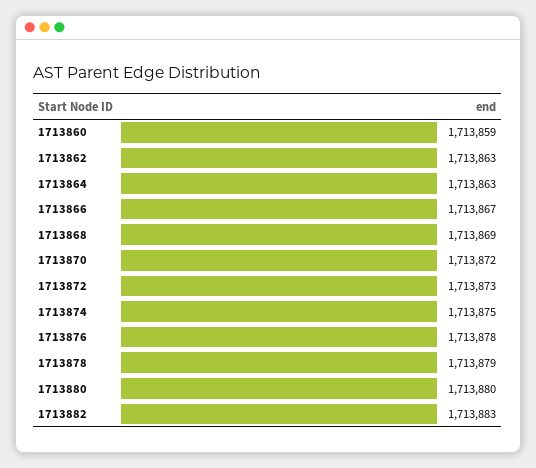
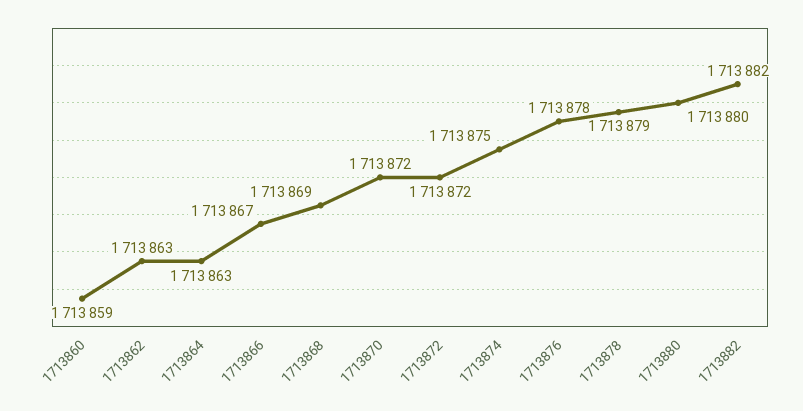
1713872: 1713873 -> 1713872
1713882: 1713883 -> 1713882

